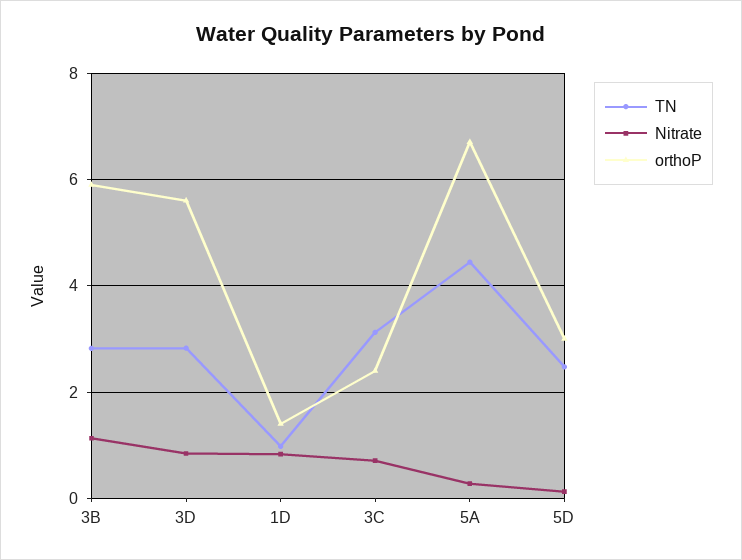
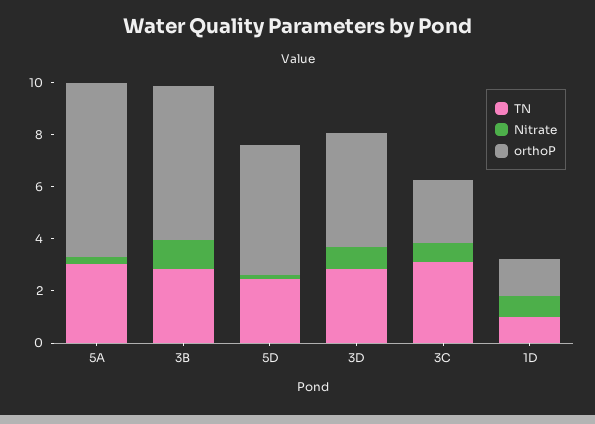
orthoP, 3D: 5.6 -> 4.5
TN, 5A: 4.4 -> 3
orthoP, 5D: 3 -> 5

